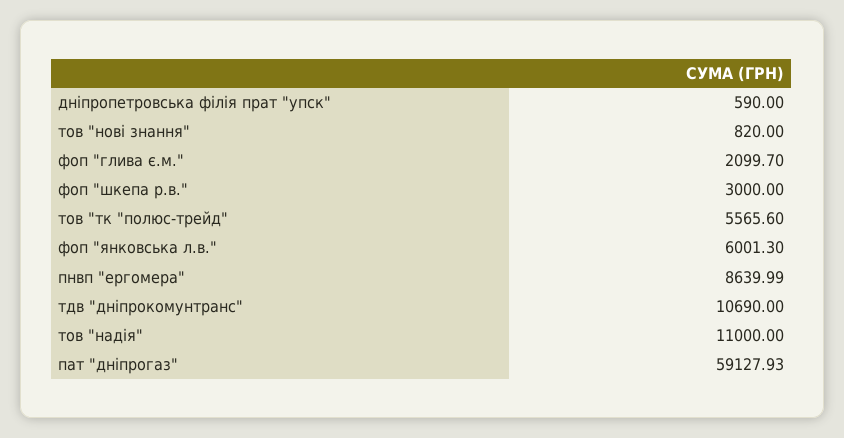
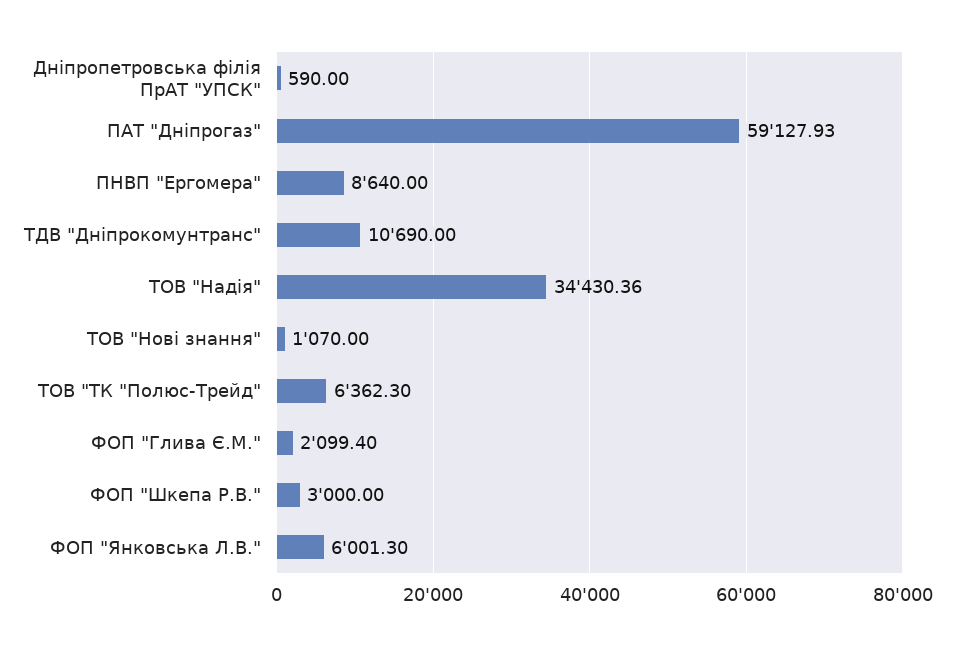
тов "нові знання": 820 -> 1070
фоп "глива є.м.": 2099.7 -> 2099.4
тов "тк "полюс-трейд": 5565.6 -> 6362.3
пнвп "ергомера": 8639.99 -> 8640
тов "надія": 11000 -> 34430.36

